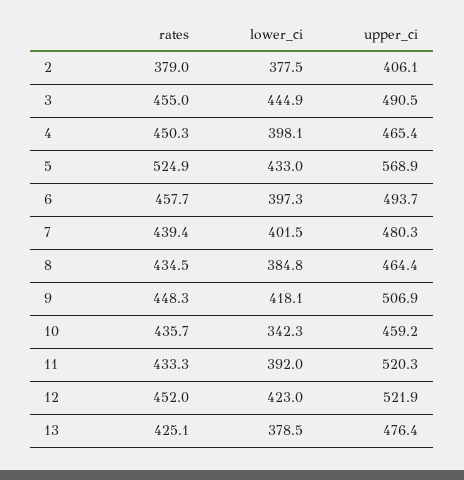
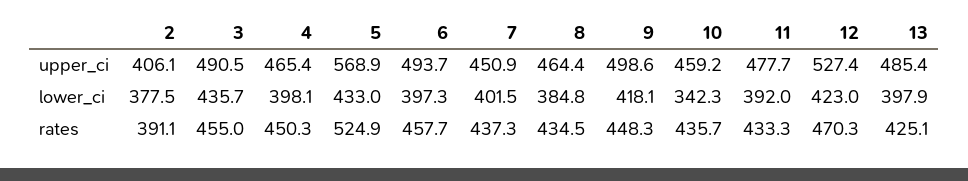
rates, 2: 379 -> 391.1
lower_ci, 3: 444.9 -> 435.7
rates, 7: 439.4 -> 437.3
upper_ci, 7: 480.3 -> 450.9
upper_ci, 9: 506.9 -> 498.6
upper_ci, 11: 520.3 -> 477.7
rates, 12: 452 -> 470.3
upper_ci, 12: 521.9 -> 527.4
lower_ci, 13: 378.5 -> 397.9
upper_ci, 13: 476.4 -> 485.4

